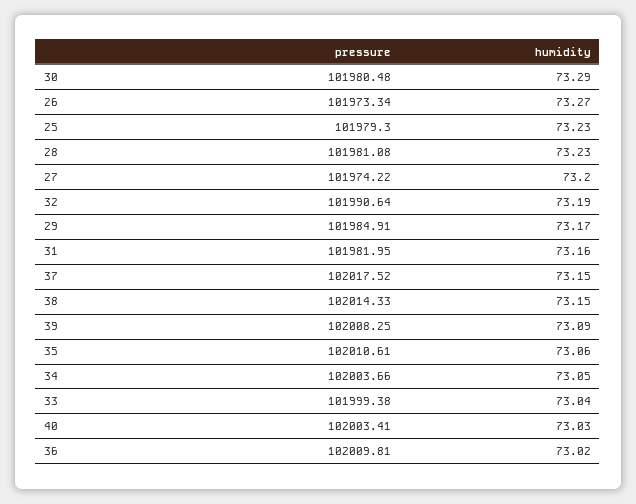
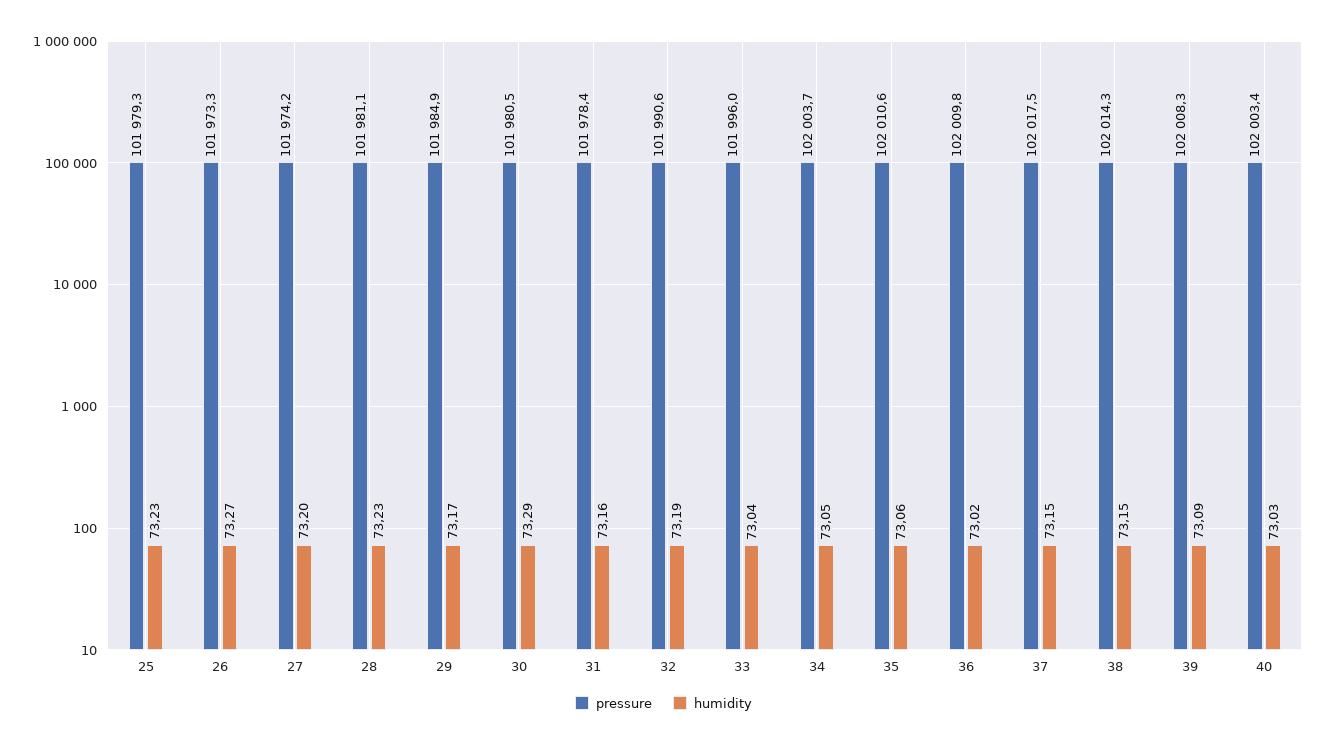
pressure, 31: 101981.95 -> 101978.4
pressure, 33: 101999.38 -> 101996

